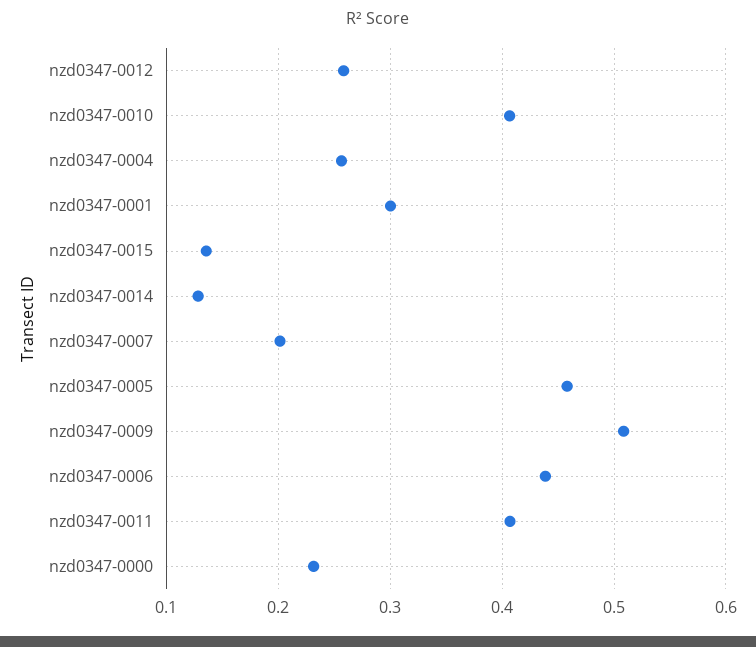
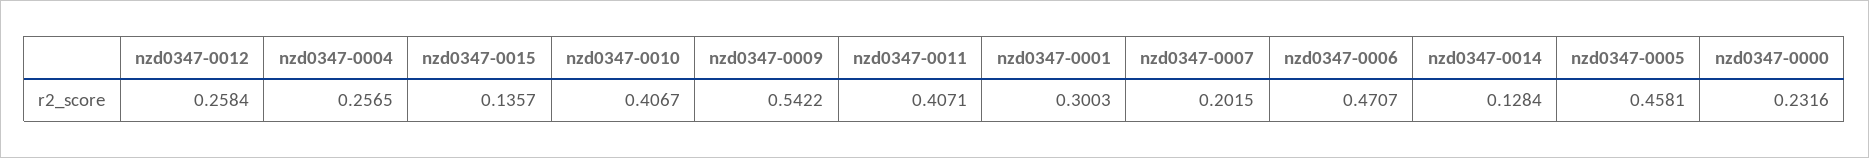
nzd0347-0009: 0.51 -> 0.5422
nzd0347-0006: 0.44 -> 0.4707

